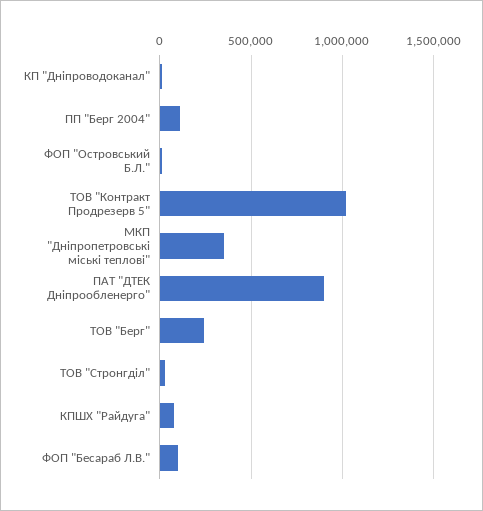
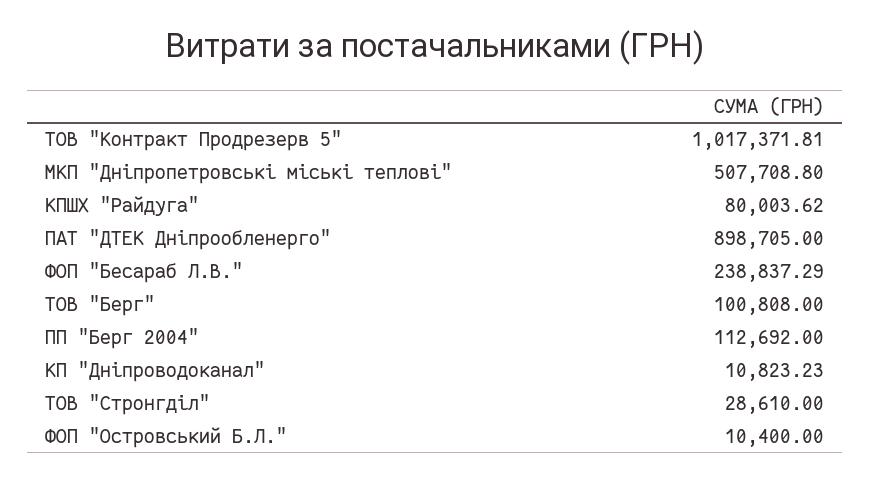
МКП "Дніпропетровські міські теплові": 350000 -> 507708.8
ТОВ "Берг": 250000 -> 100808
ФОП "Бесараб Л.В.": 100000 -> 238837.29

